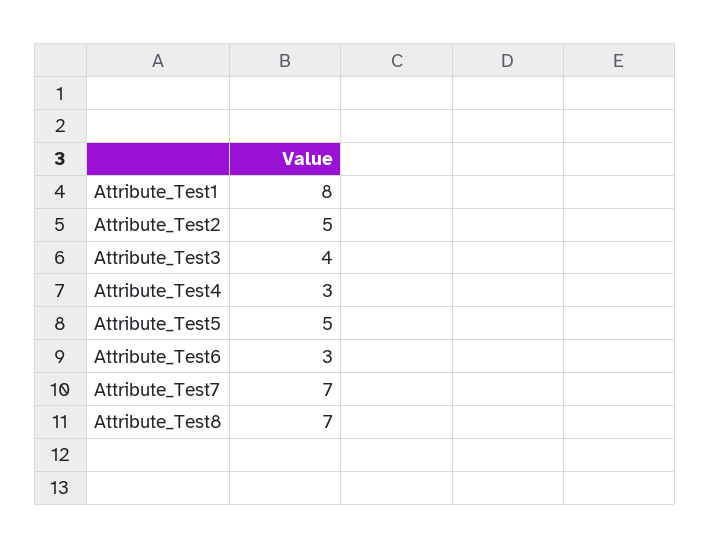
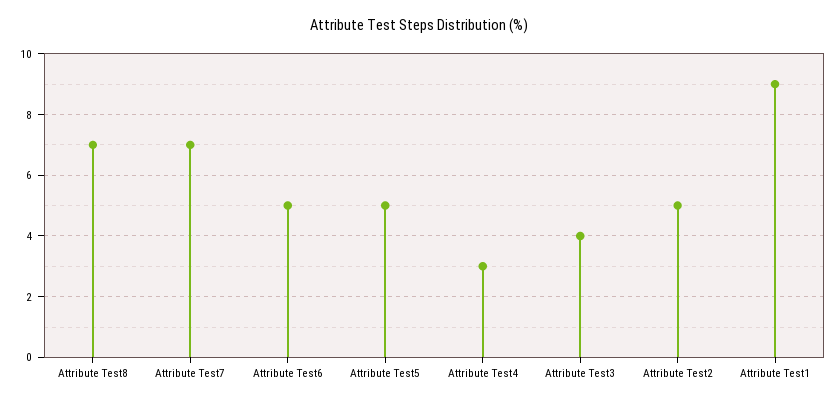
Attribute_Test1: 8 -> 9
Attribute_Test6: 3 -> 5

